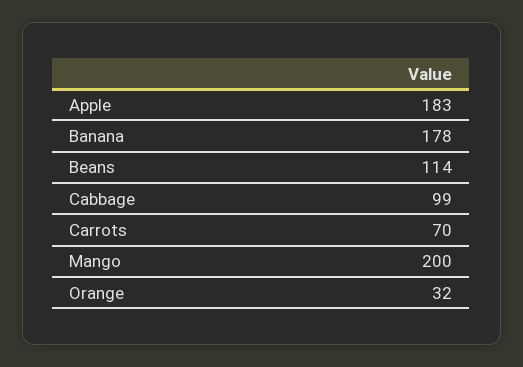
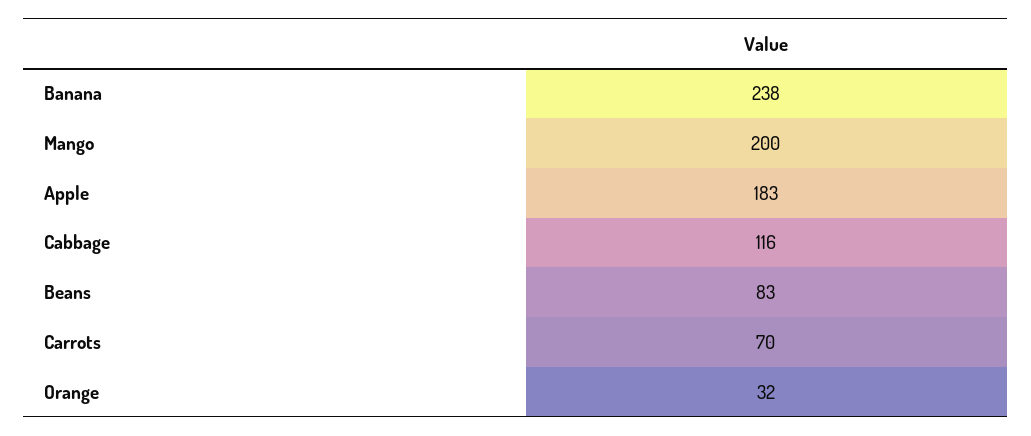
Banana: 178 -> 238
Beans: 114 -> 83
Cabbage: 99 -> 116

